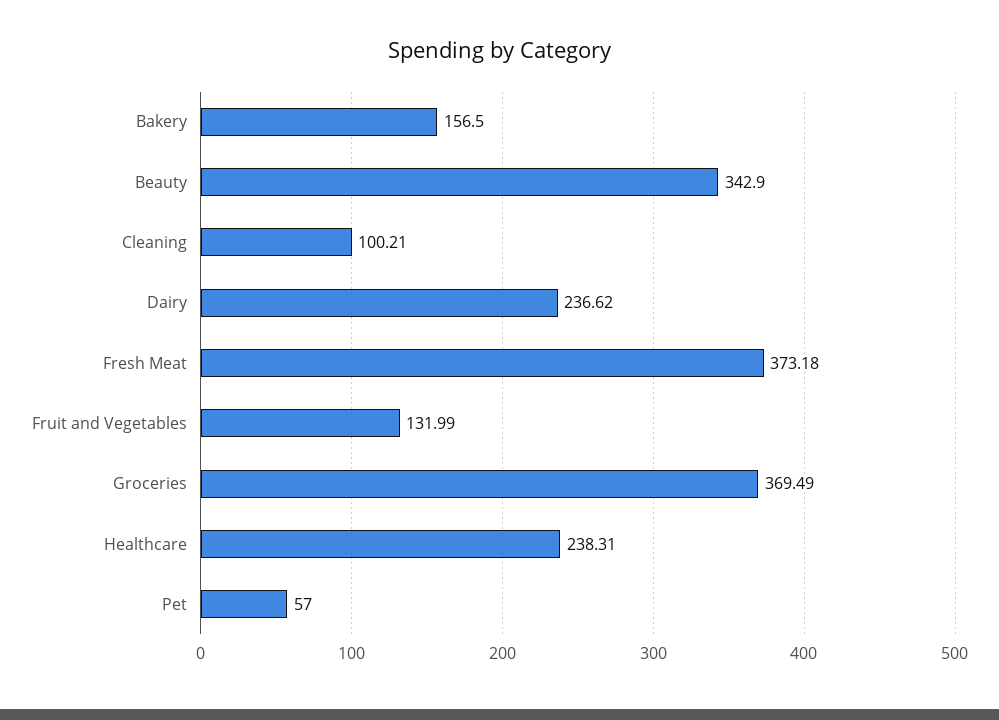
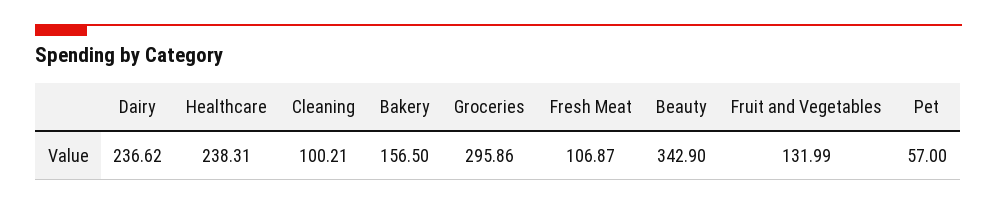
Fresh Meat: 373.18 -> 106.87
Groceries: 369.49 -> 295.86

